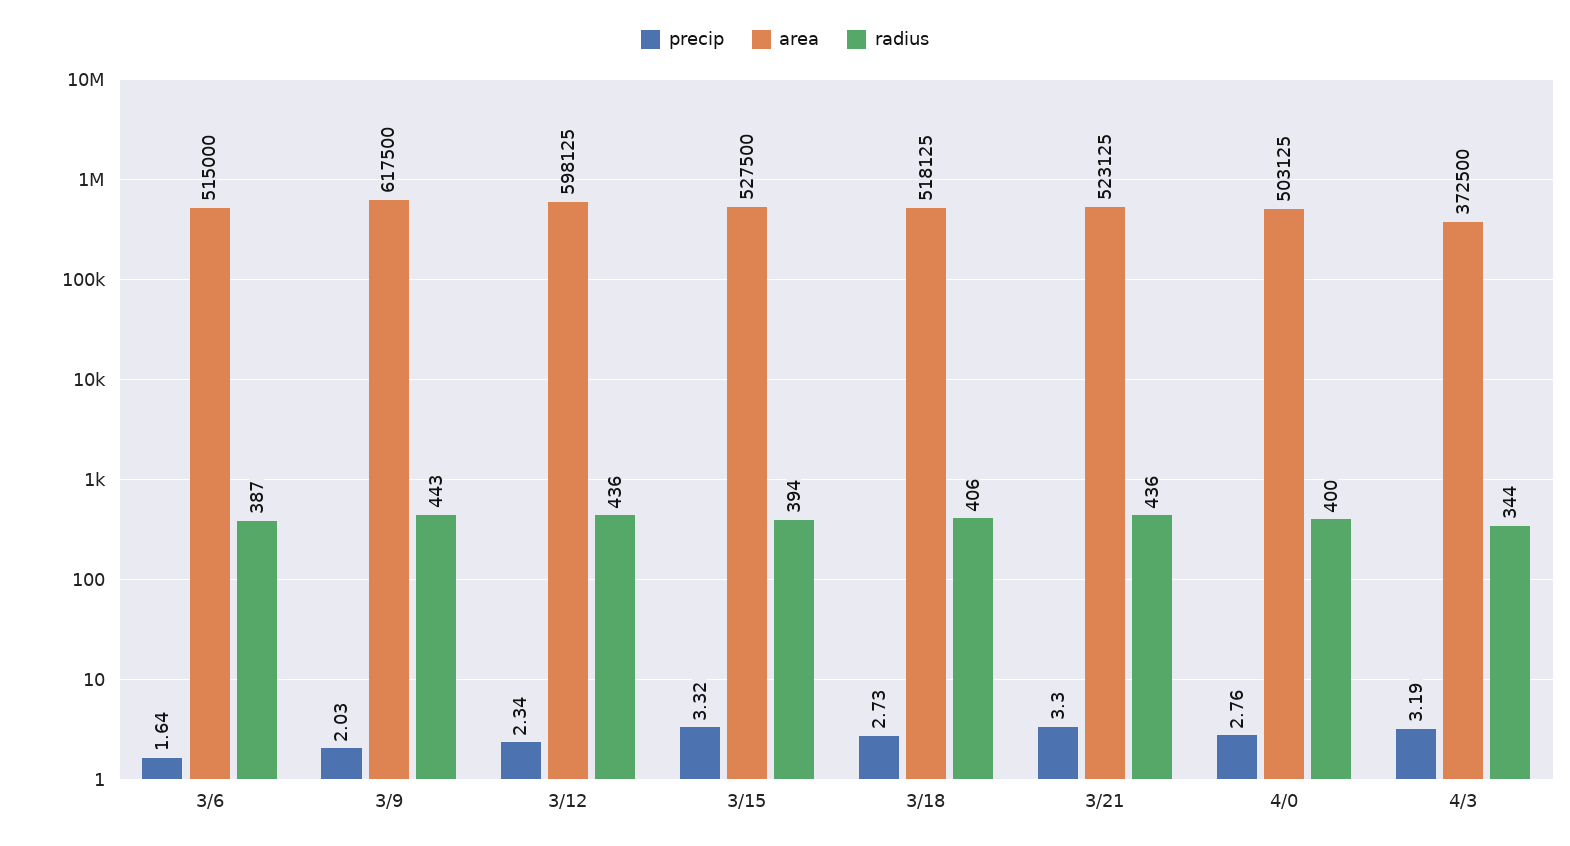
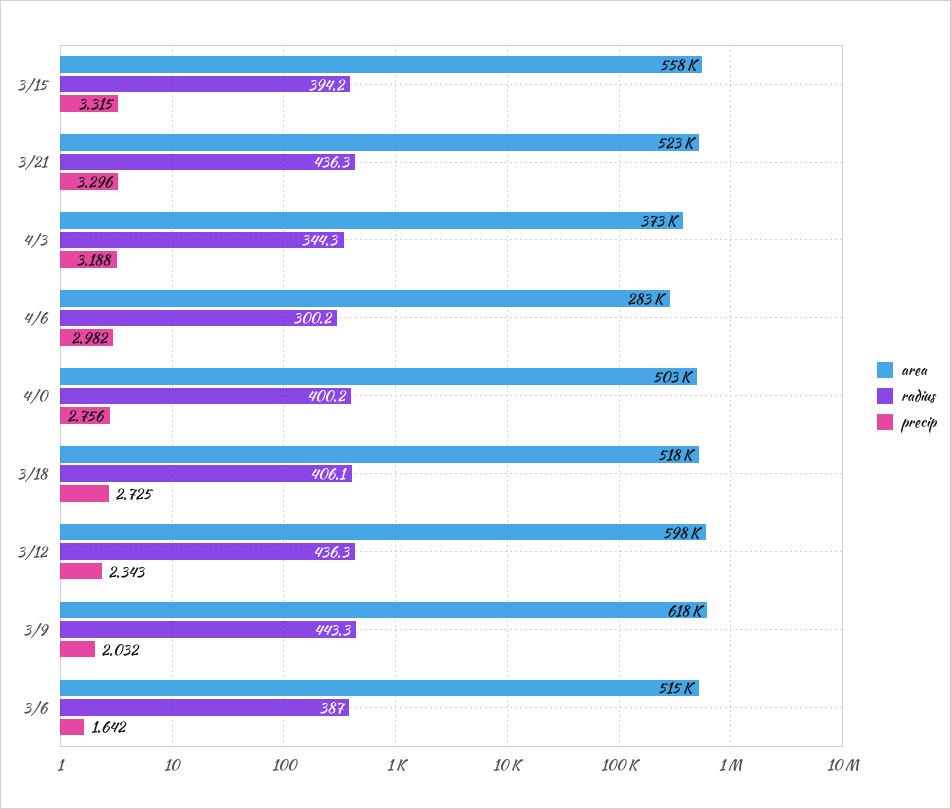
area, 3/15: 527500 -> 558000
area, 4/6: none -> 283000
radius, 4/6: none -> 300.2
precip, 4/6: none -> 2.982

